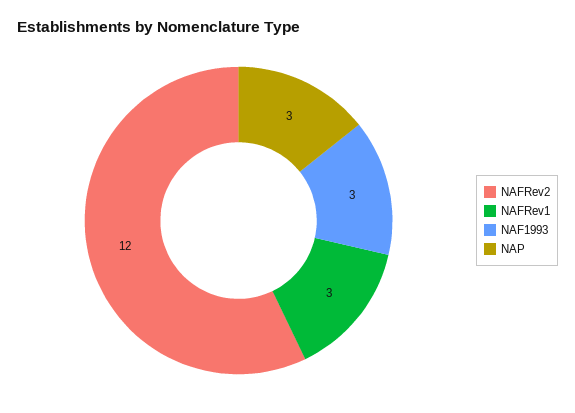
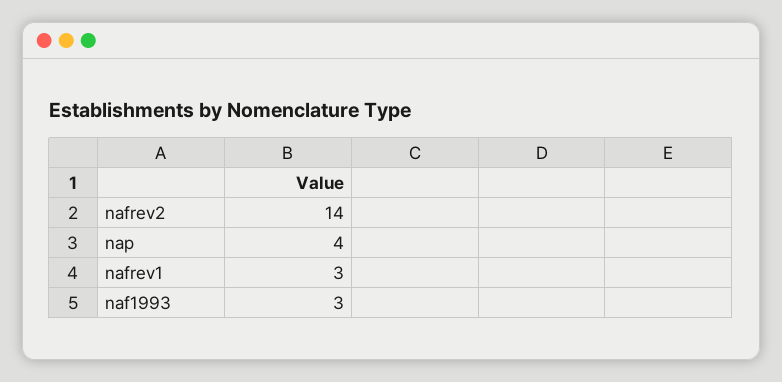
NAFRev2: 12 -> 14
NAP: 3 -> 4

